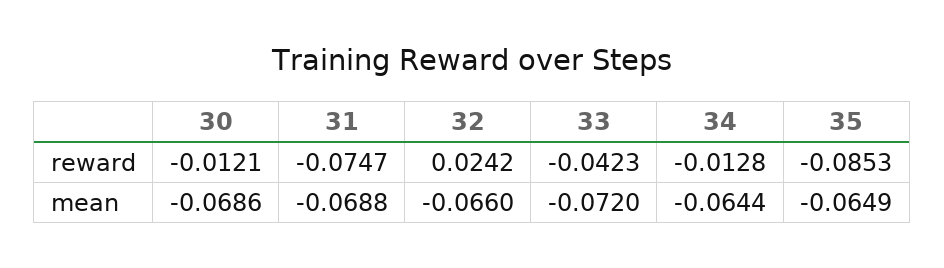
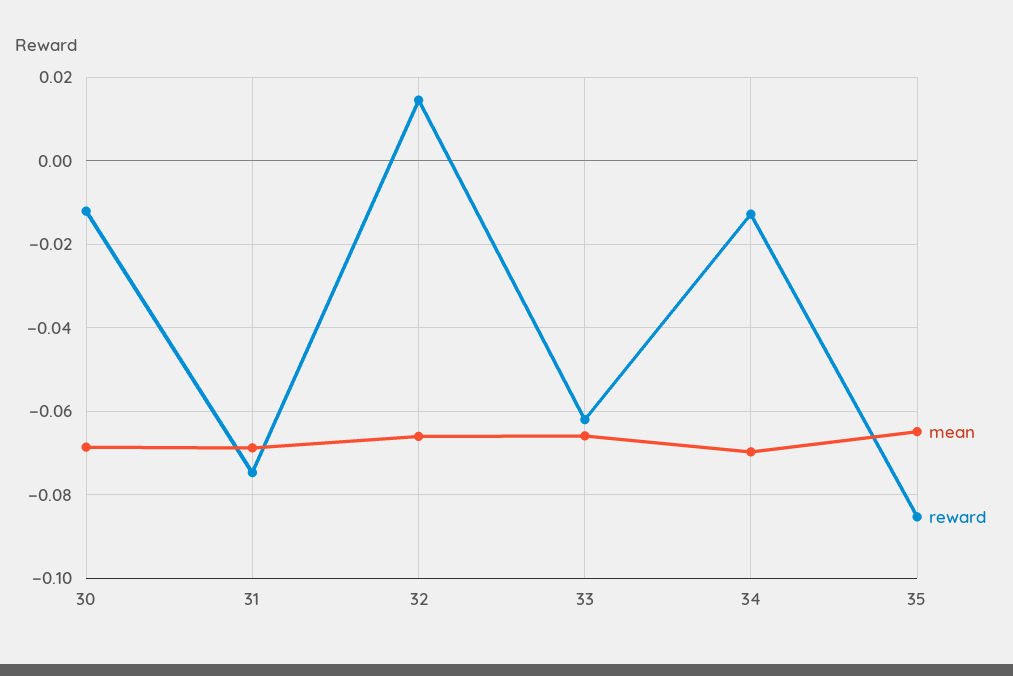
reward, 32: 0.0242 -> 0.014
reward, 33: -0.0423 -> -0.062
mean, 33: -0.072 -> -0.066
mean, 34: -0.0644 -> -0.07

